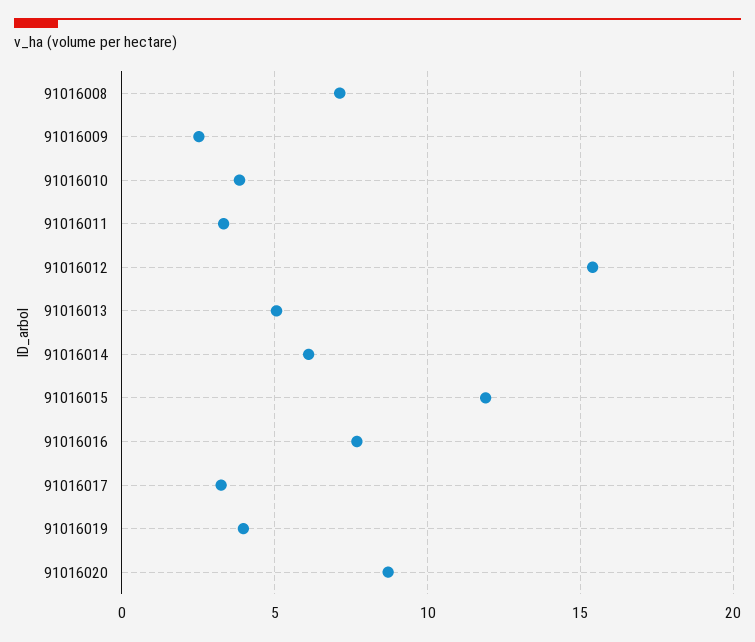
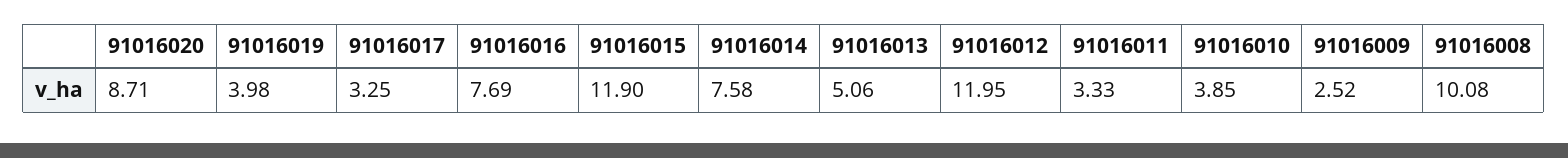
91016008: 7 -> 10.08
91016012: 15.5 -> 11.95
91016014: 6 -> 7.58

